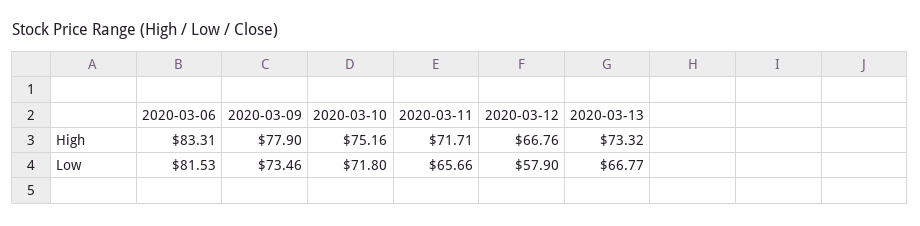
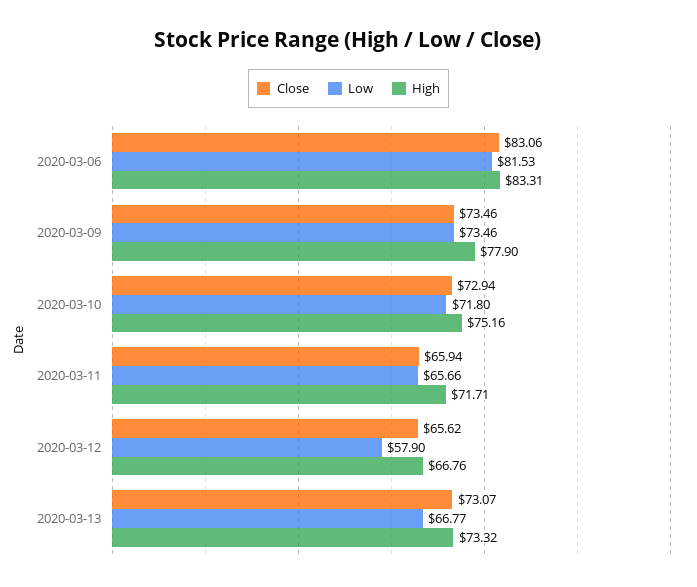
Close, 2020-03-06: none -> 83.06
Close, 2020-03-09: none -> 73.46
Close, 2020-03-10: none -> 72.94
Close, 2020-03-11: none -> 65.94
Close, 2020-03-12: none -> 65.62
Close, 2020-03-13: none -> 73.07

